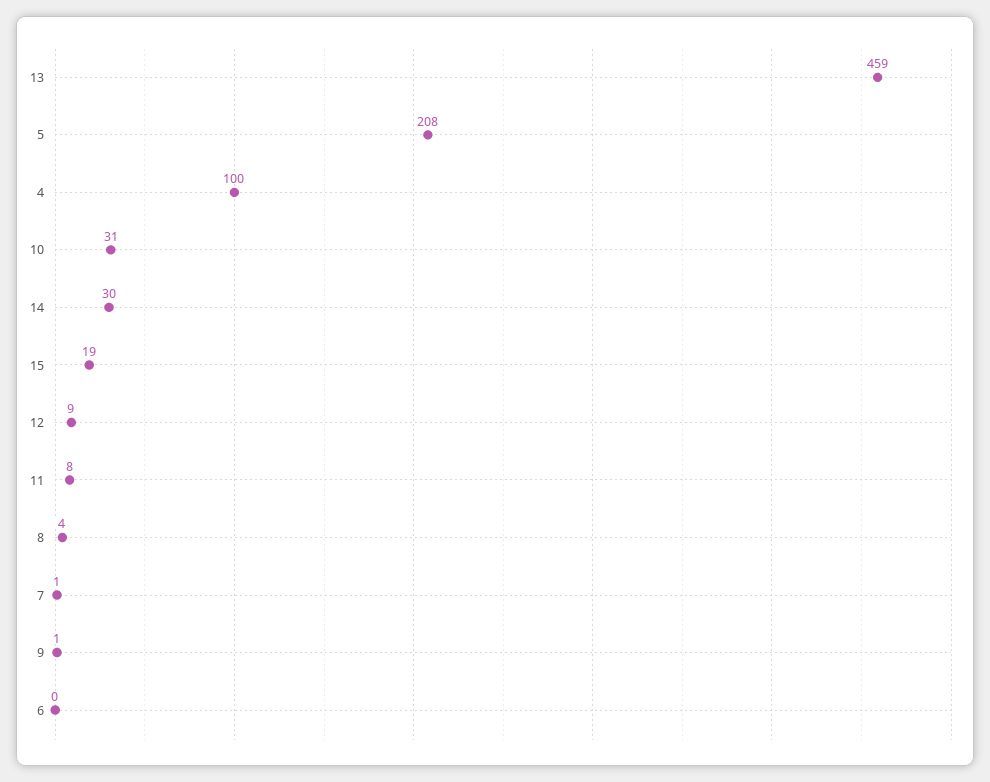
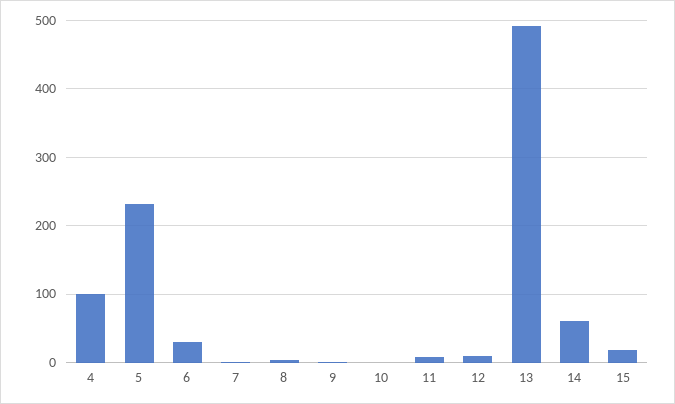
13: 459 -> 490
5: 208 -> 230
10: 31 -> 0
14: 30 -> 60
6: 0 -> 30

